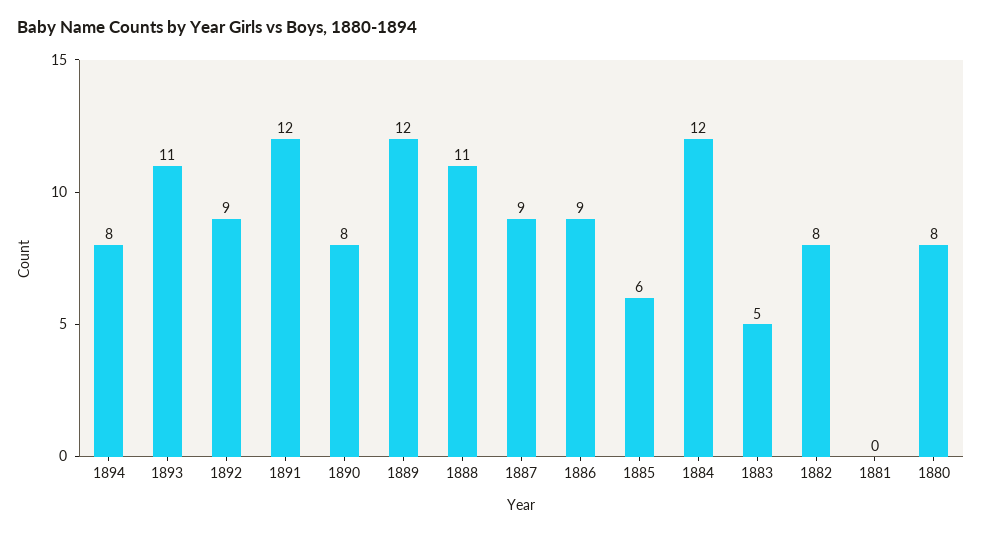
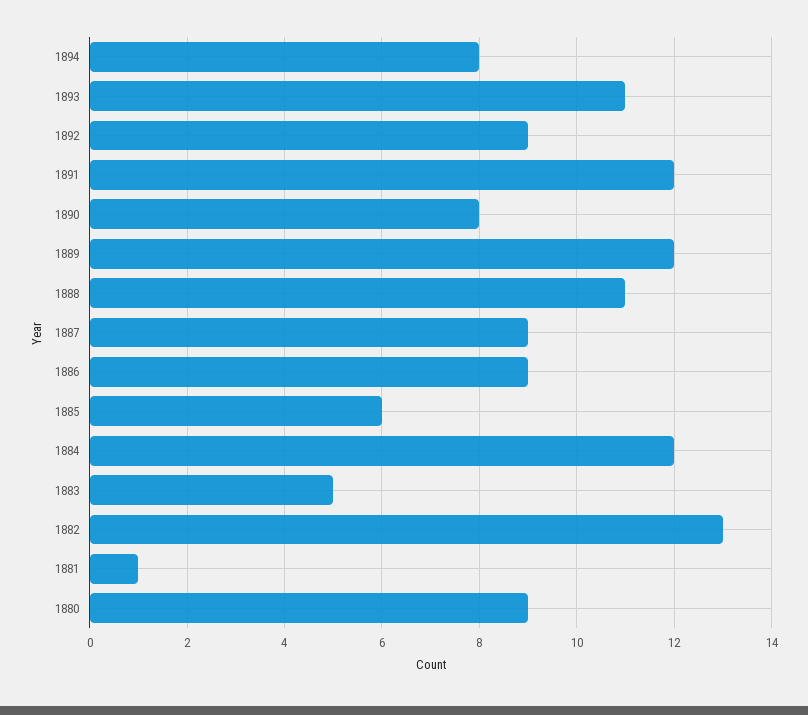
1882: 8 -> 13
1881: 0 -> 1
1880: 8 -> 9

